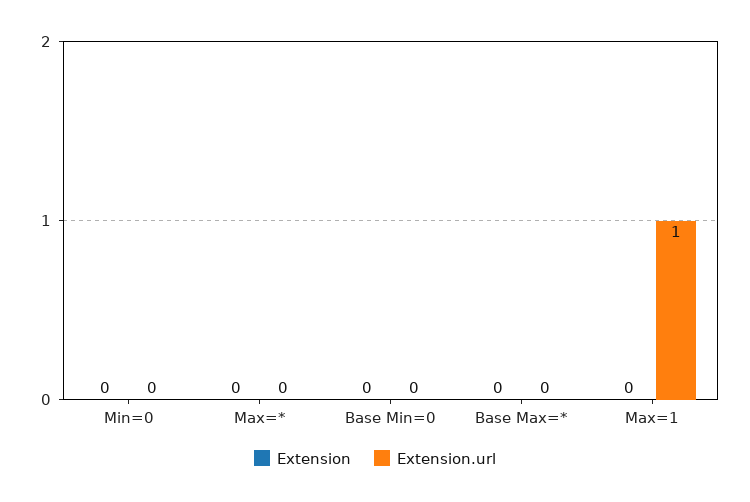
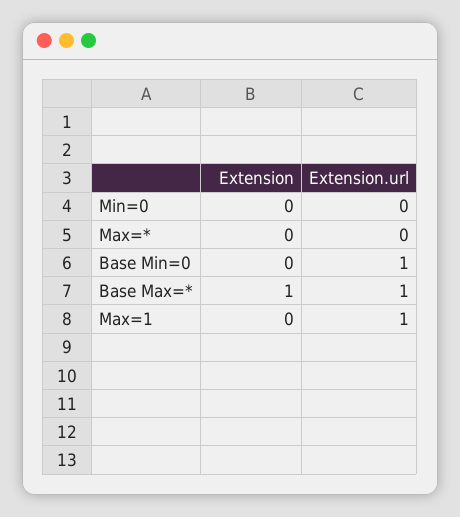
Extension.url, Base Min=0: 0 -> 1
Extension, Base Max=*: 0 -> 1
Extension.url, Base Max=*: 0 -> 1

